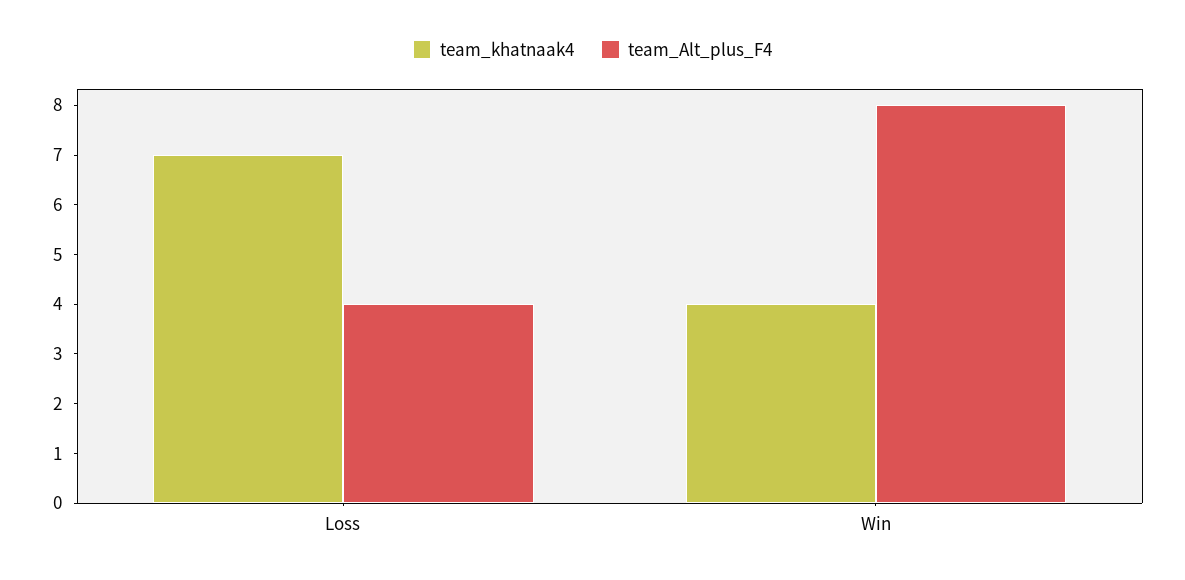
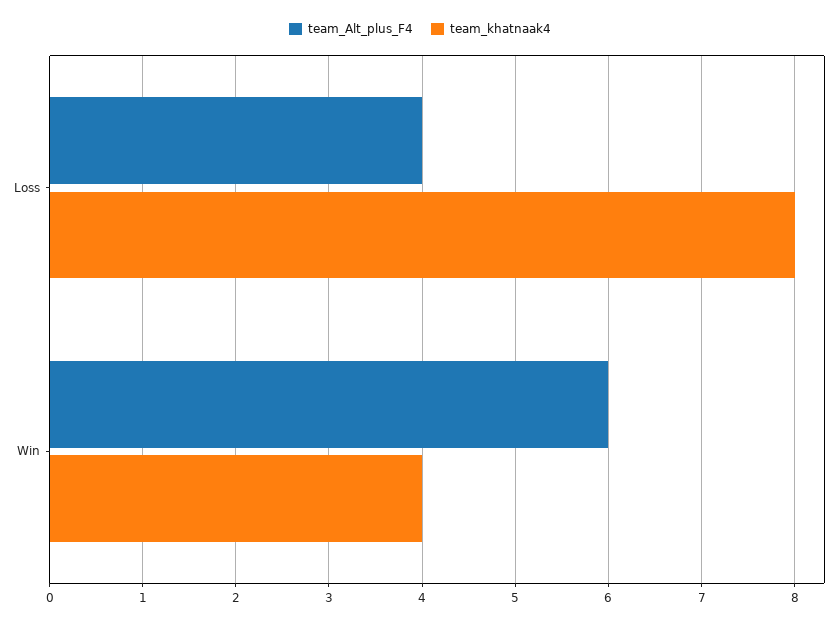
team_khatnaak4, Loss: 7 -> 8
team_Alt_plus_F4, Win: 8 -> 6

